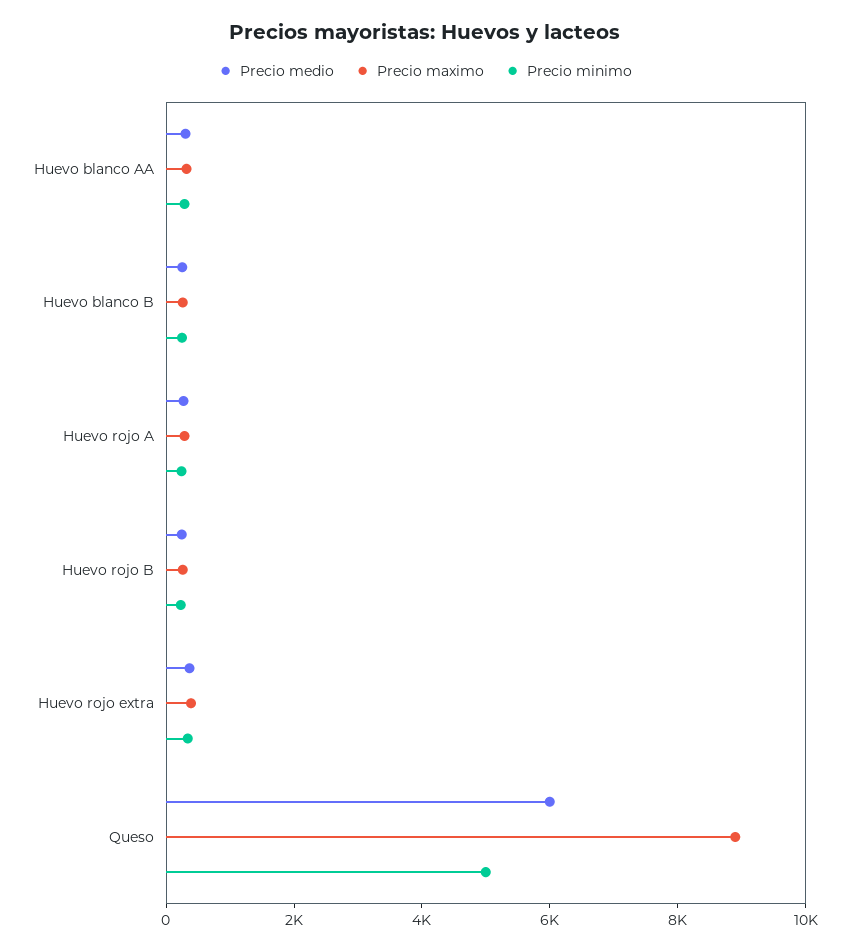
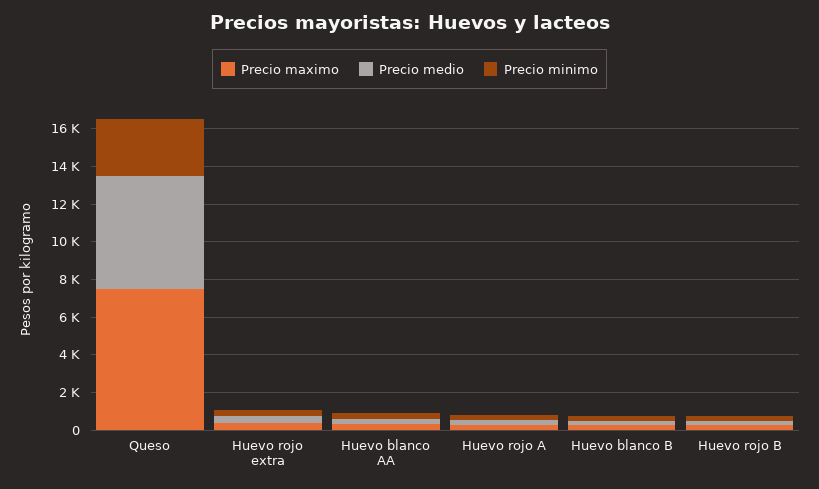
Precio maximo, Queso: 9000 -> 7500
Precio minimo, Queso: 5000 -> 3000

